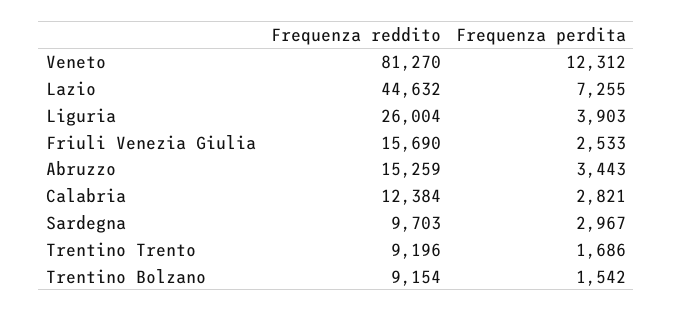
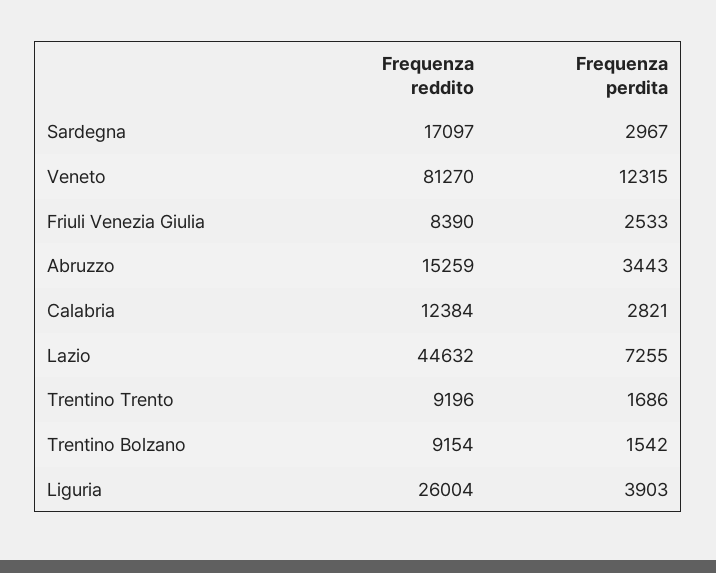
Frequenza perdita, Veneto: 12312 -> 12315
Frequenza reddito, Friuli Venezia Giulia: 15690 -> 8390
Frequenza reddito, Sardegna: 9703 -> 17097

